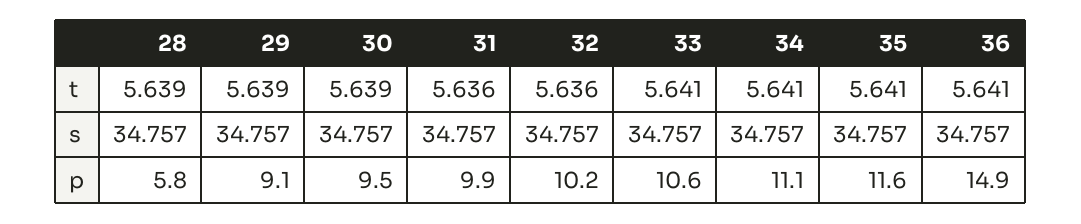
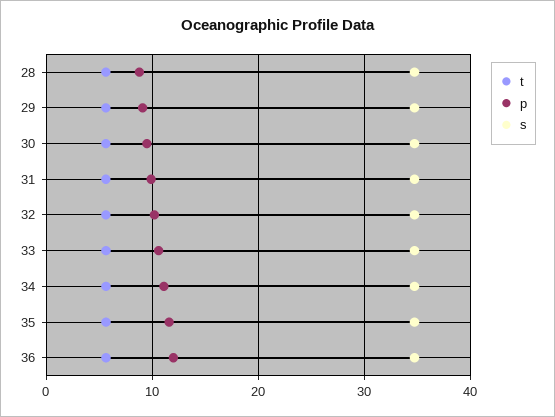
p, 28: 5.8 -> 9
p, 36: 14.9 -> 12

